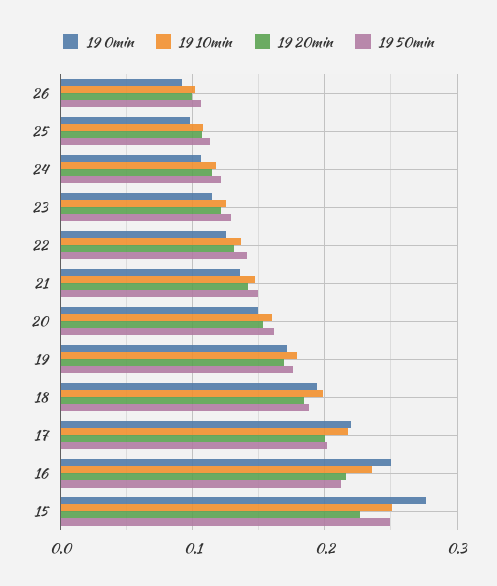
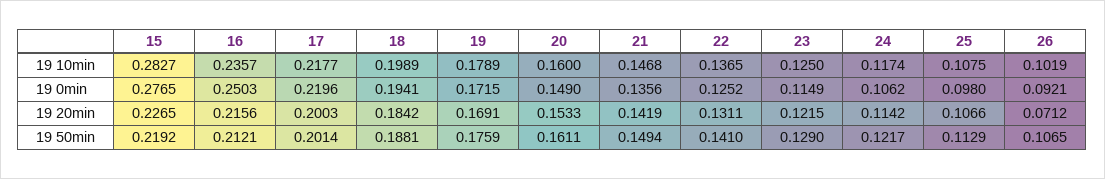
19 20min, 26: 0.1 -> 0.0712
19 10min, 15: 0.25 -> 0.2827
19 50min, 15: 0.25 -> 0.2192

